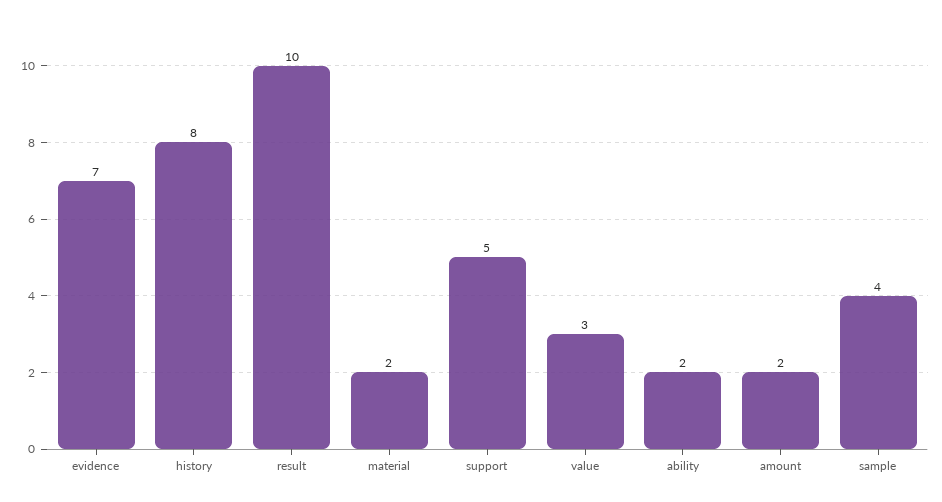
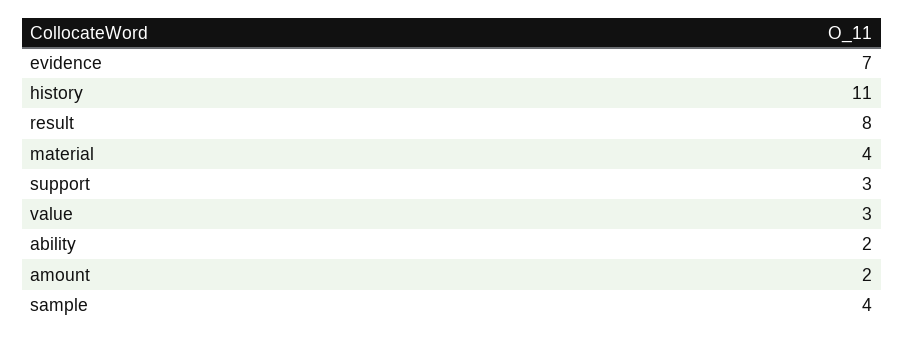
history: 8 -> 11
result: 10 -> 8
material: 2 -> 4
support: 5 -> 3

